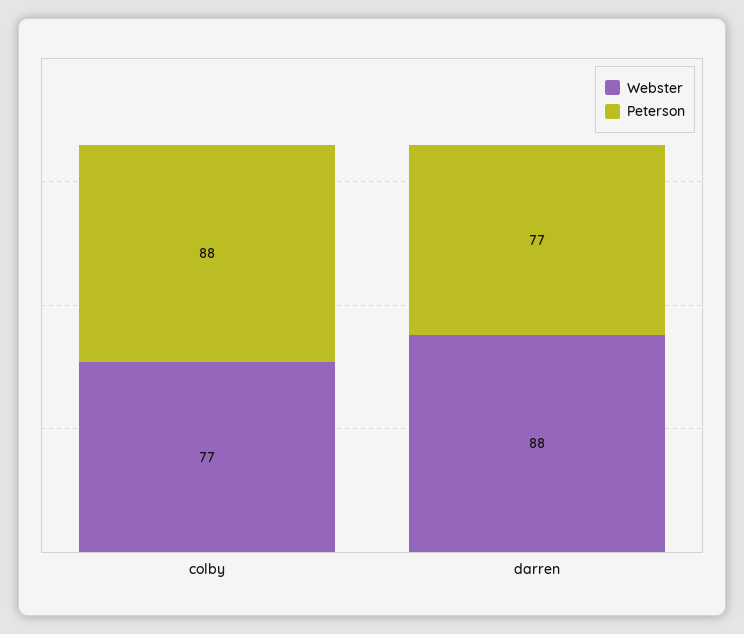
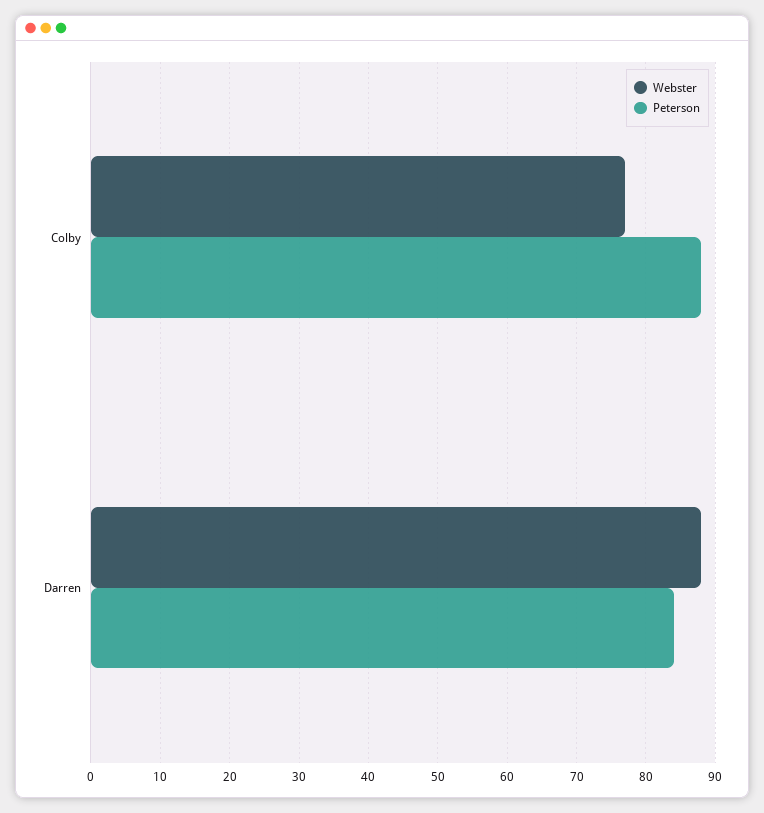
Peterson, darren: 77 -> 84

